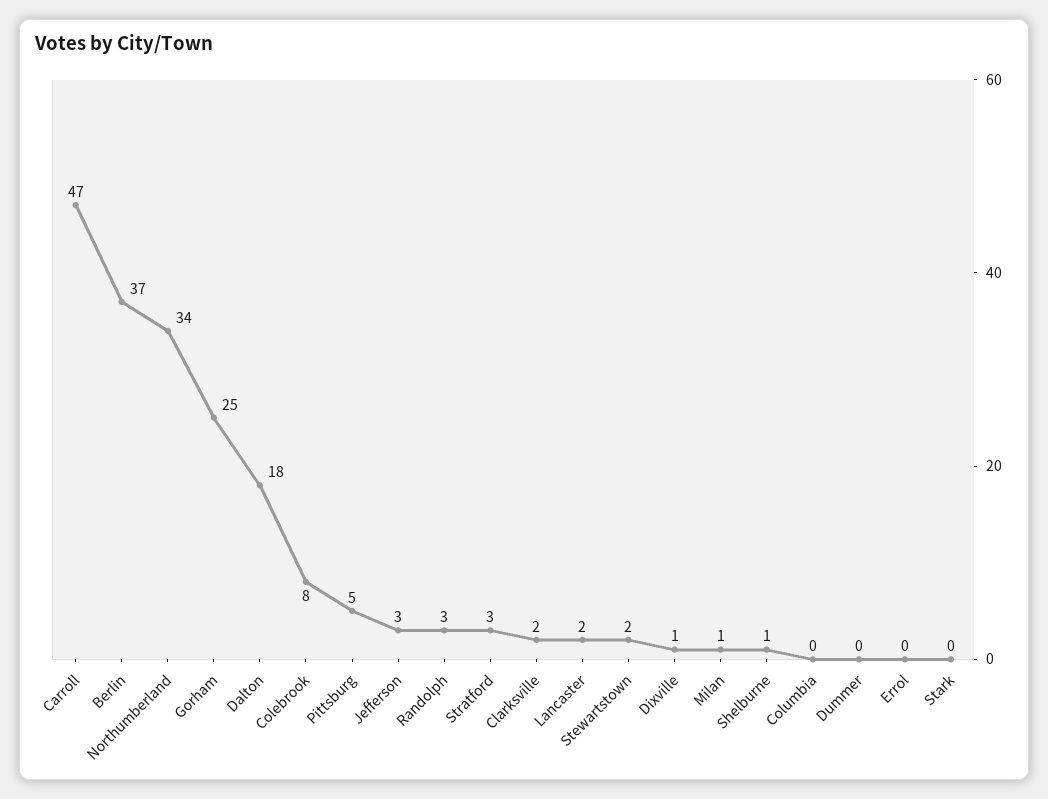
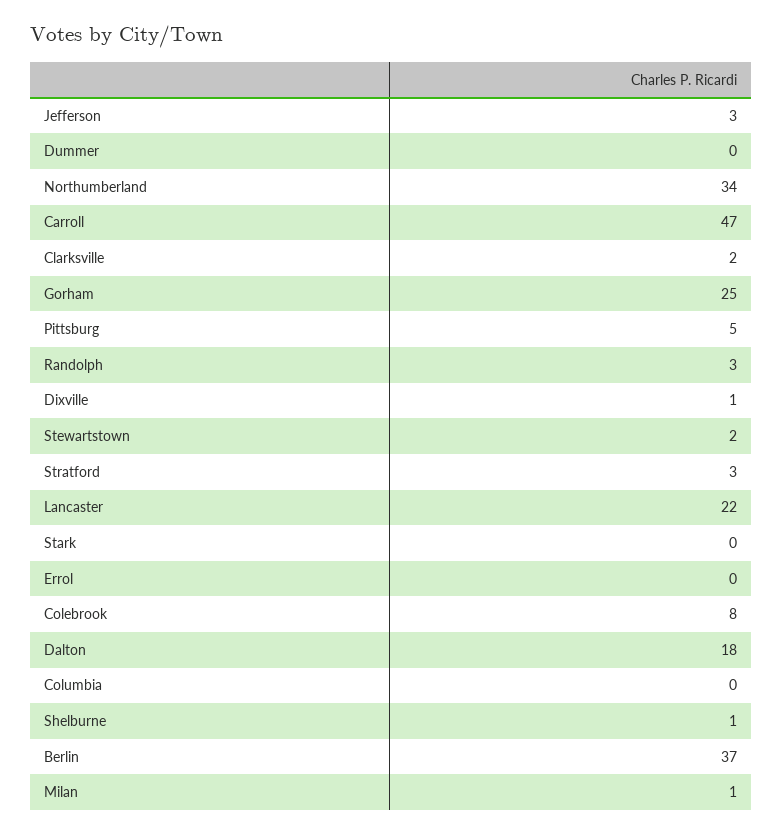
Lancaster: 2 -> 22

